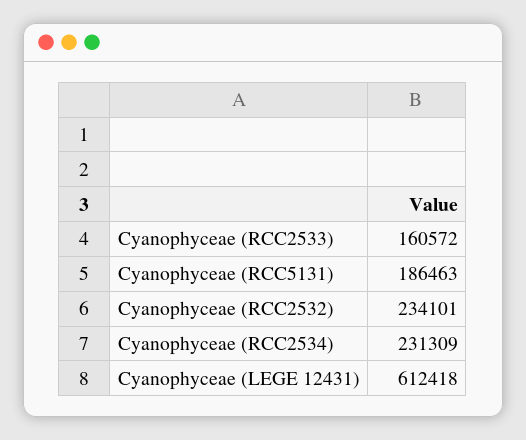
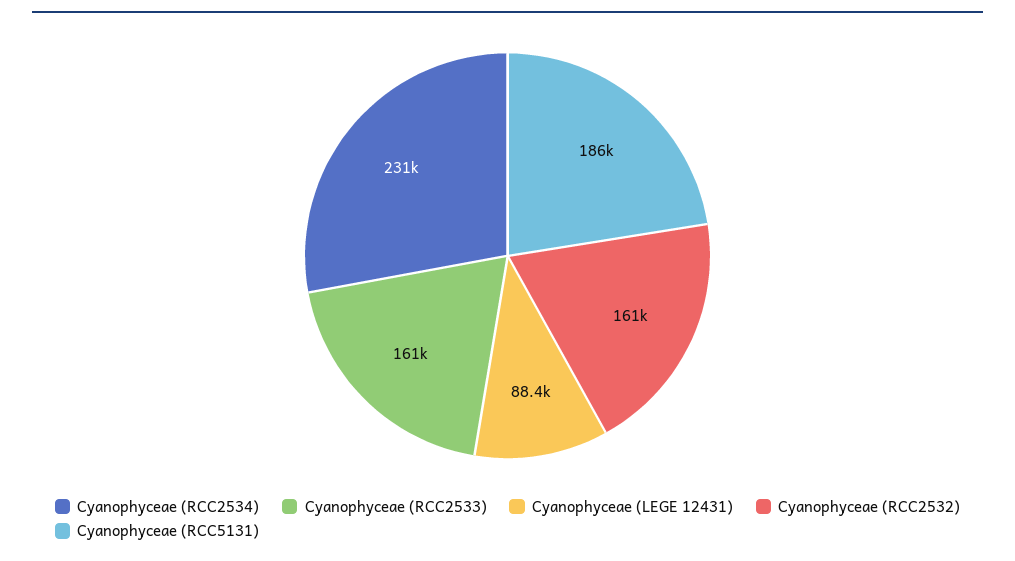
Cyanophyceae (RCC2532): 234101 -> 161000
Cyanophyceae (LEGE 12431): 612418 -> 88400

